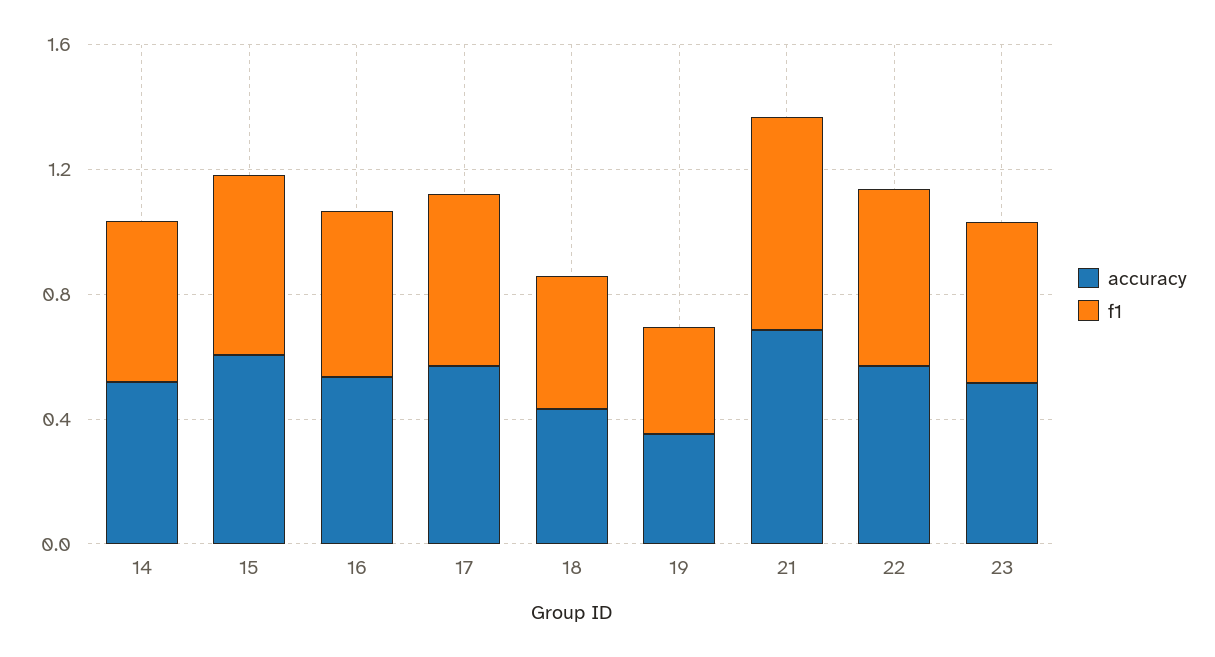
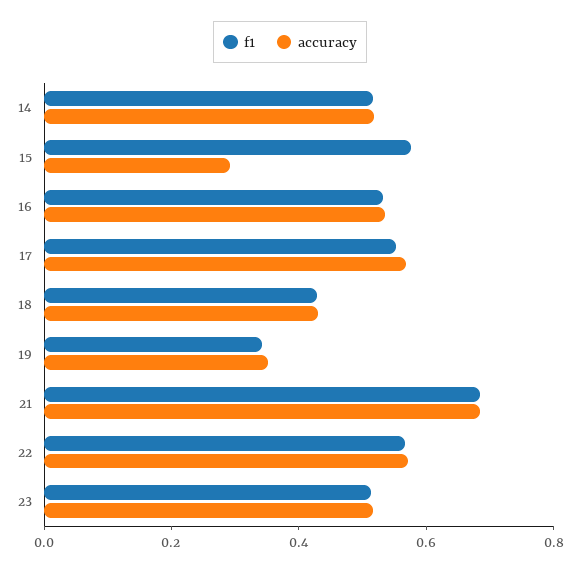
accuracy, 15: 0.6 -> 0.3

